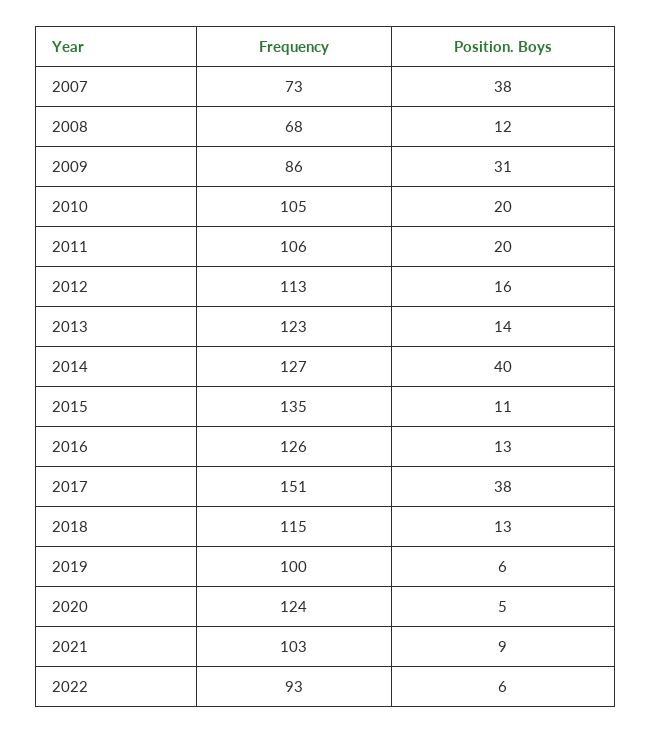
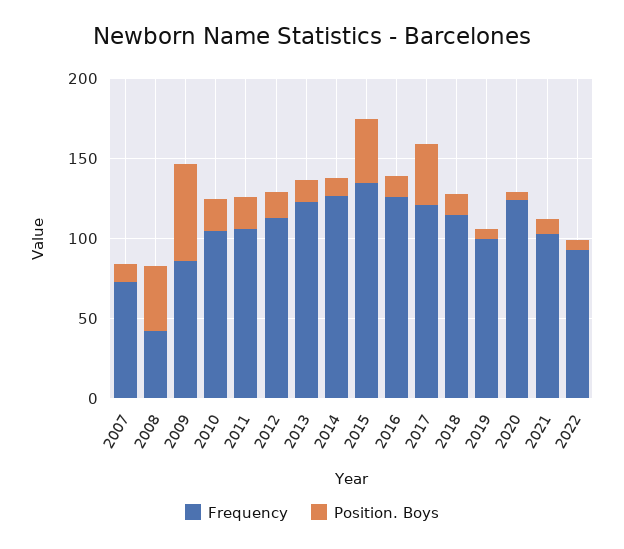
Position. Boys, 2007: 38 -> 10
Frequency, 2008: 68 -> 40
Position. Boys, 2008: 12 -> 40
Position. Boys, 2009: 31 -> 60
Position. Boys, 2014: 40 -> 10
Position. Boys, 2015: 11 -> 40
Frequency, 2017: 151 -> 120

